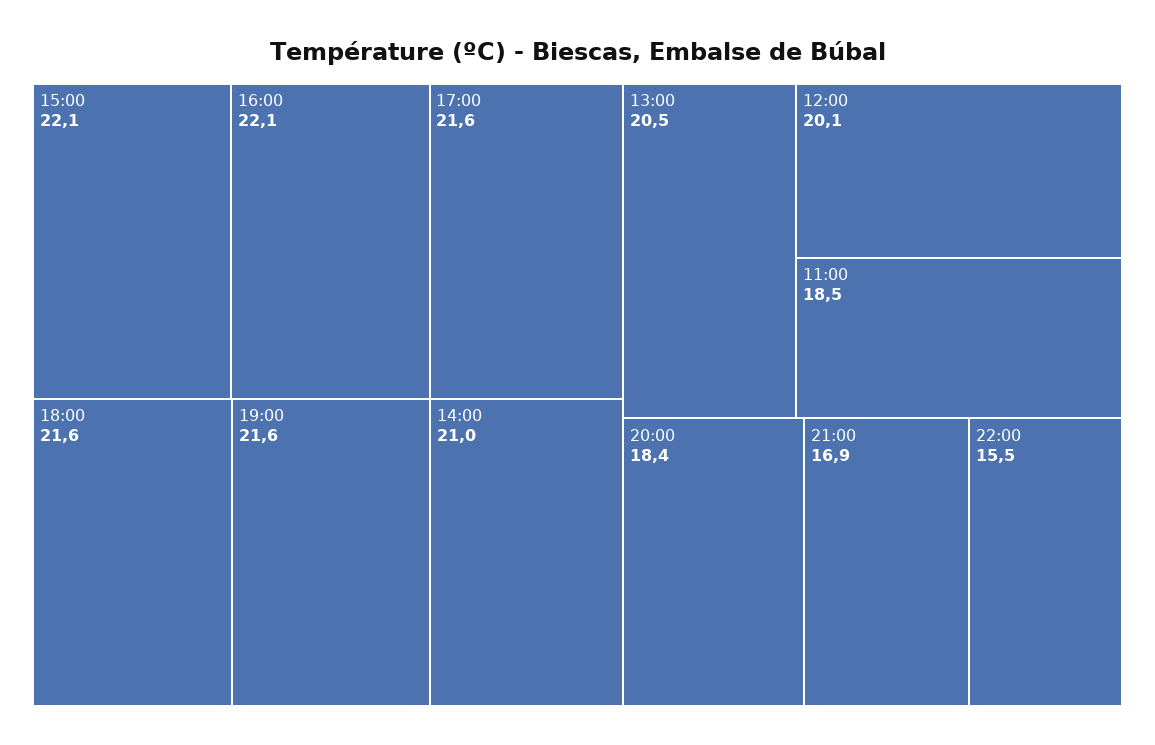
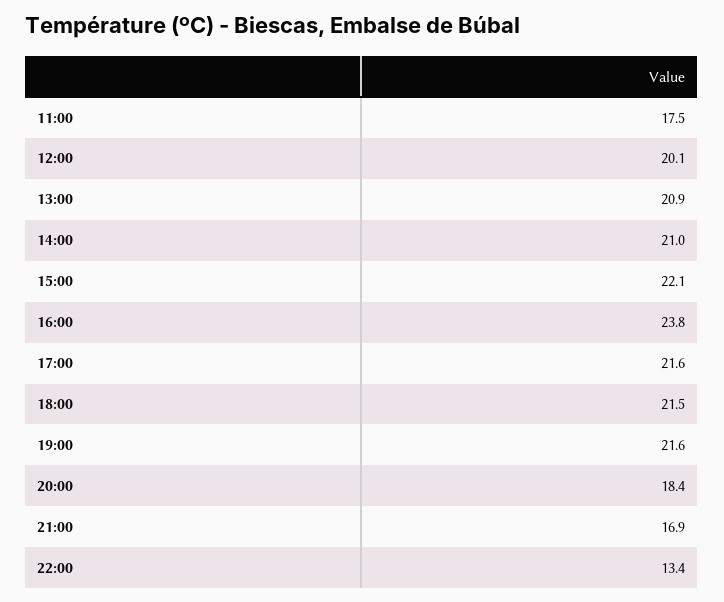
16:00: 22.1 -> 23.8
18:00: 21.6 -> 21.5
13:00: 20.5 -> 20.9
11:00: 18.5 -> 17.5
22:00: 15.5 -> 13.4

